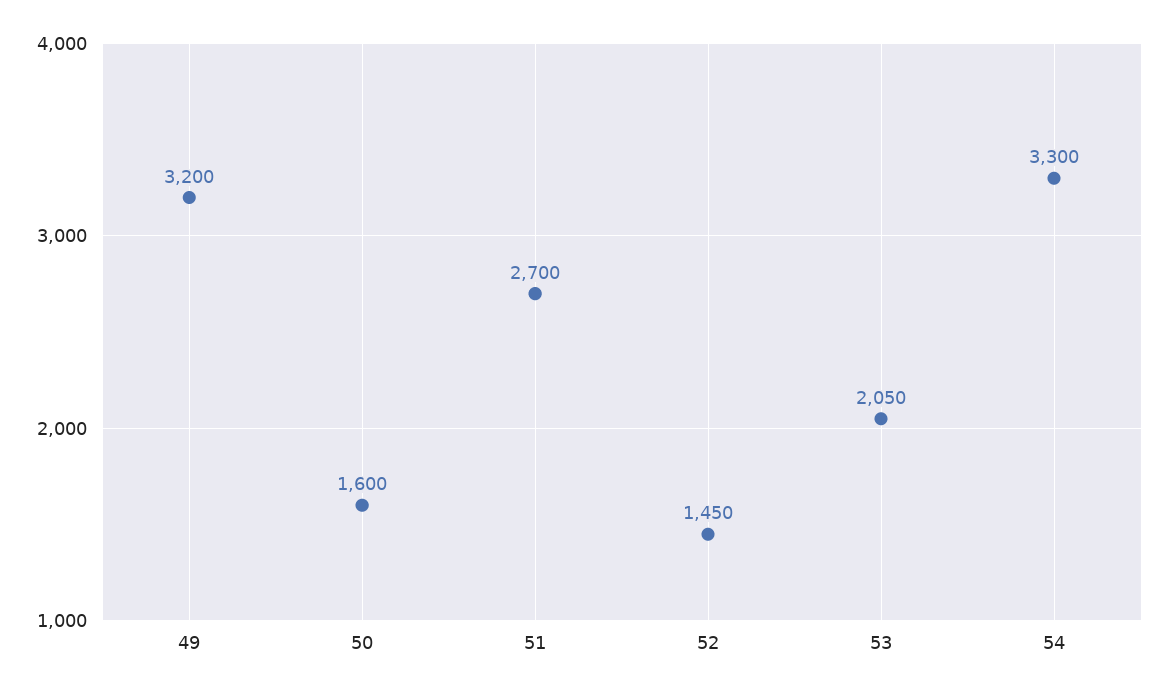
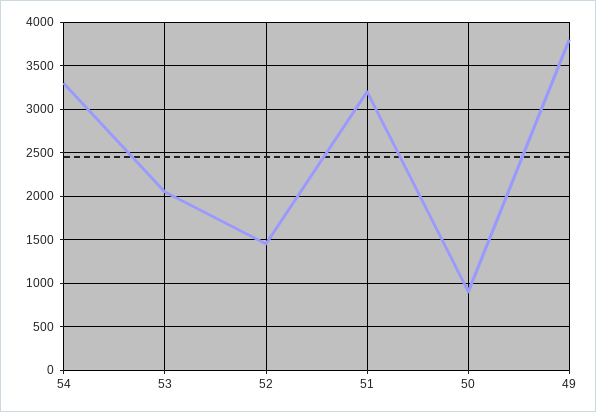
49: 3200 -> 3800
50: 1600 -> 900
51: 2700 -> 3200

